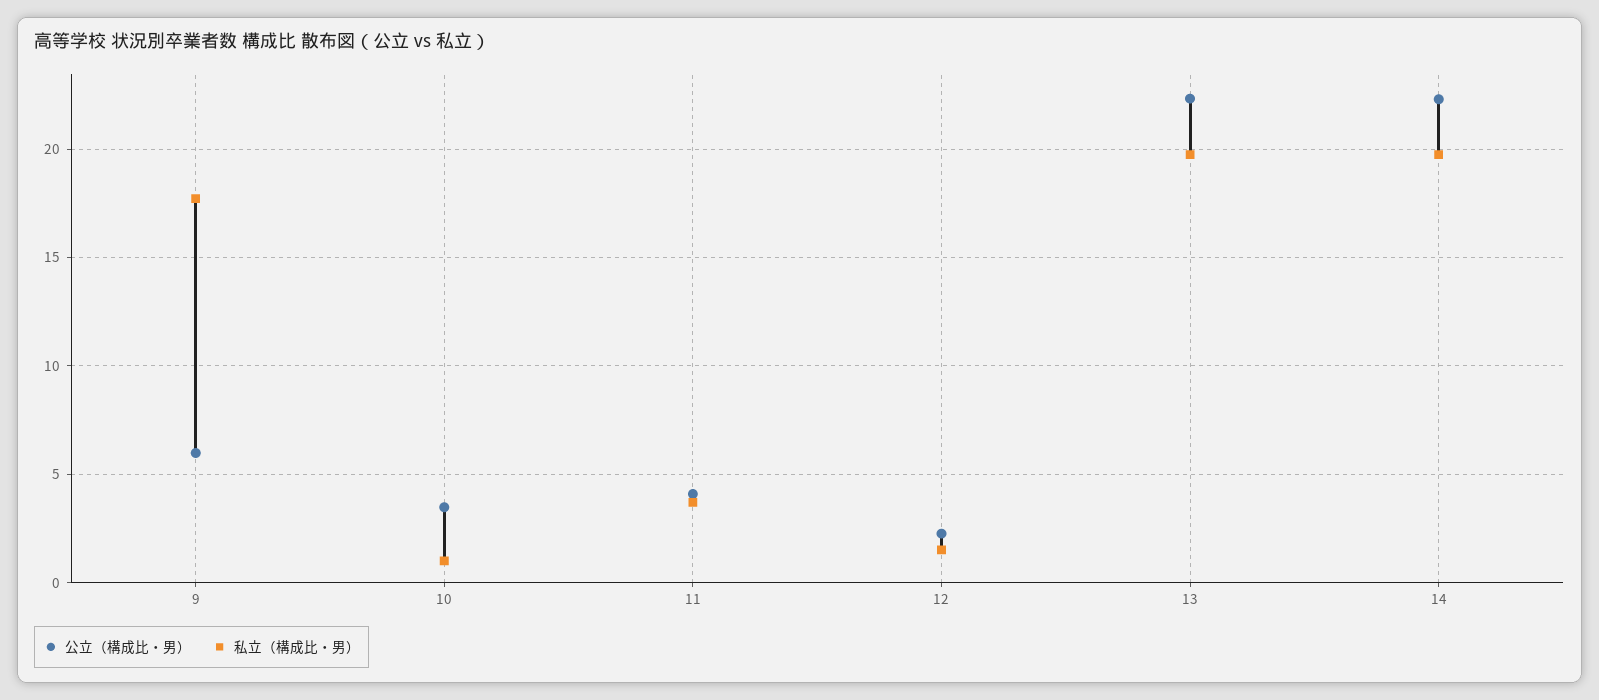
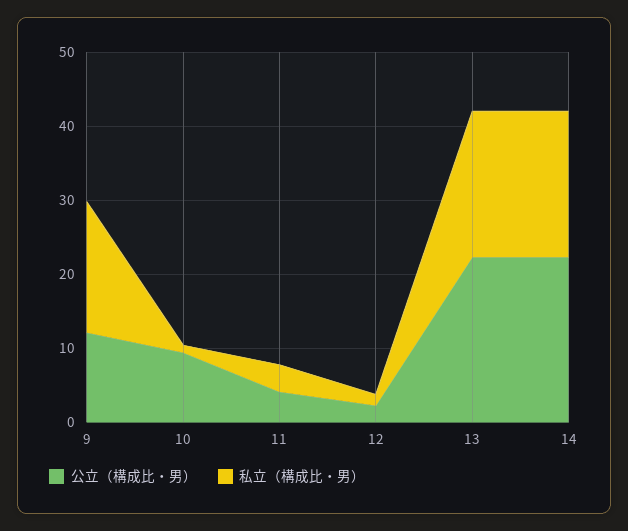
公立（構成比・男）, 9: 6 -> 12
公立（構成比・男）, 10: 3.5 -> 10

